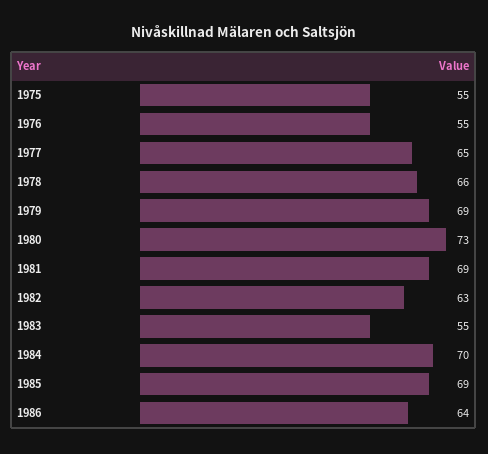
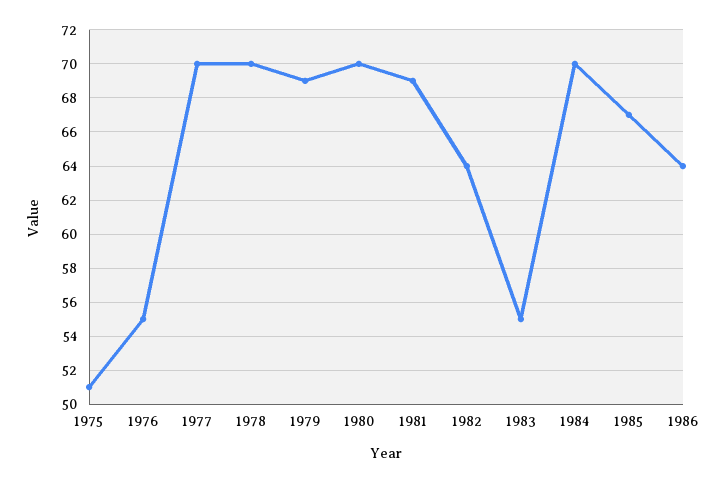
1975: 55 -> 51
1977: 65 -> 70
1978: 66 -> 70
1980: 73 -> 70
1982: 63 -> 64
1985: 69 -> 67

